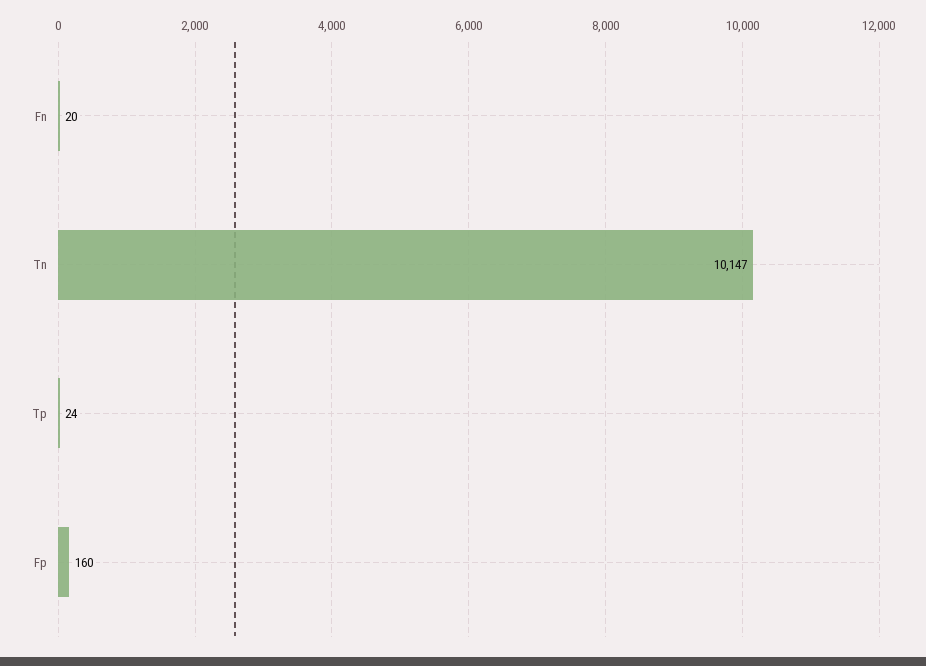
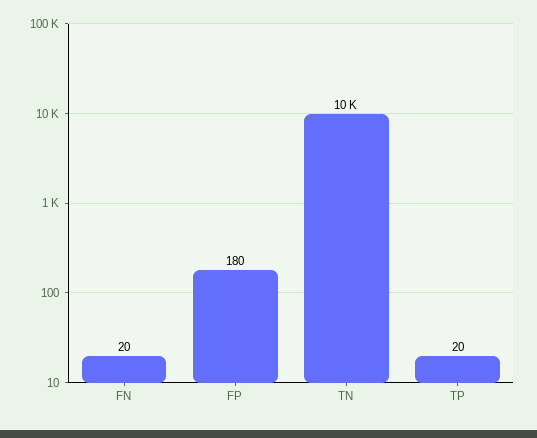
Tp: 24 -> 20
Fp: 160 -> 180

